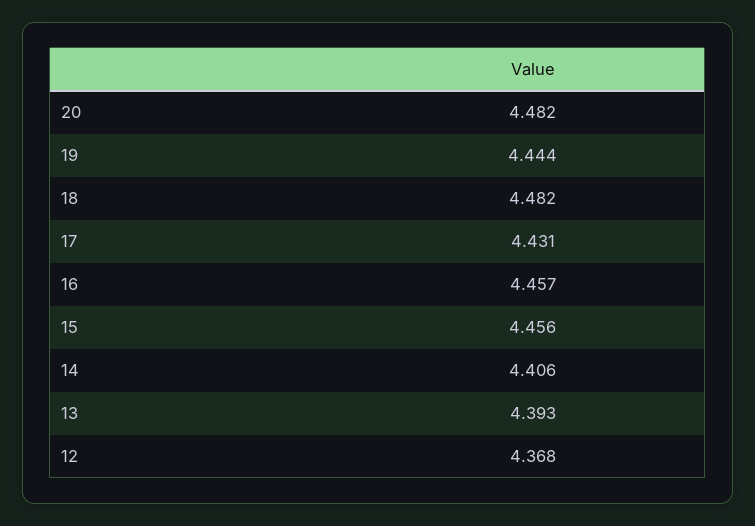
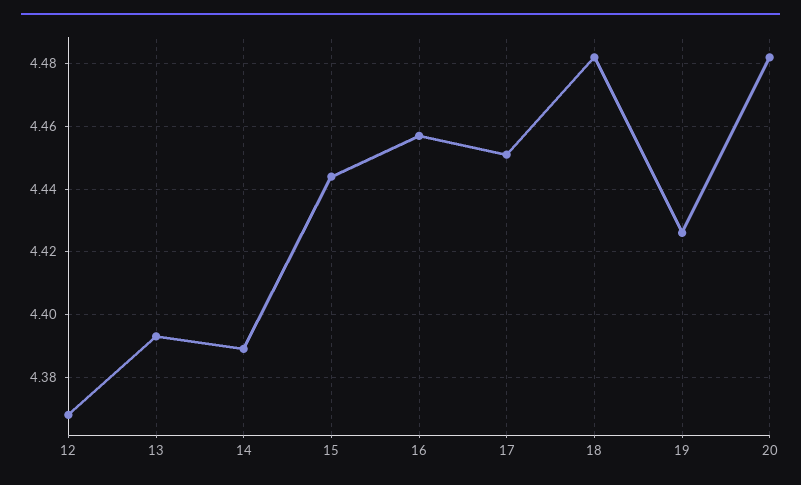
19: 4.444 -> 4.425
17: 4.431 -> 4.45
15: 4.456 -> 4.445
14: 4.406 -> 4.39

